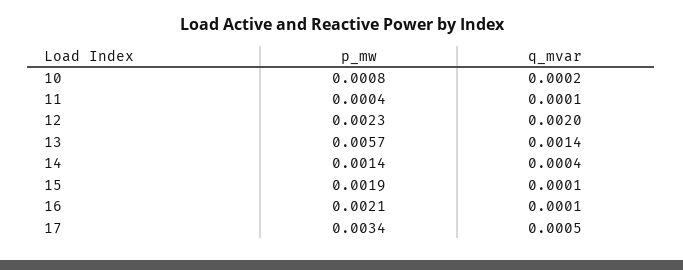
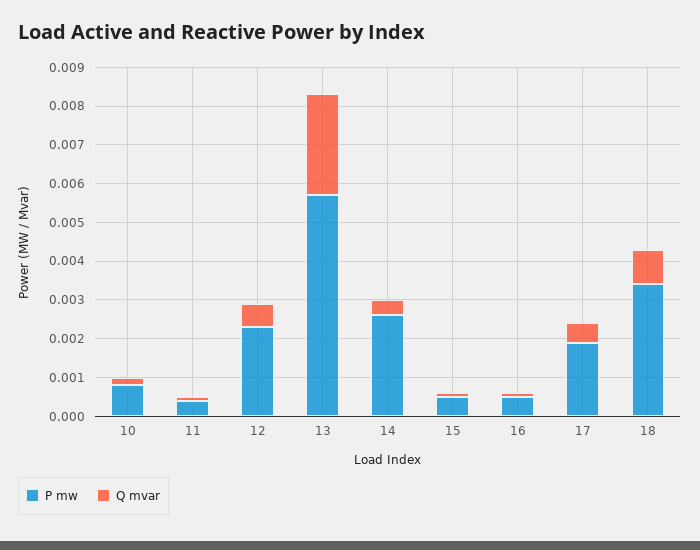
q_mvar, 12: 0.002 -> 0.0005
q_mvar, 13: 0.0014 -> 0.0025
p_mw, 14: 0.0014 -> 0.0025
p_mw, 15: 0.0019 -> 0.0005
p_mw, 16: 0.0021 -> 0.0005
p_mw, 17: 0.0034 -> 0.002
p_mw, 18: none -> 0.0035
q_mvar, 18: none -> 0.001

